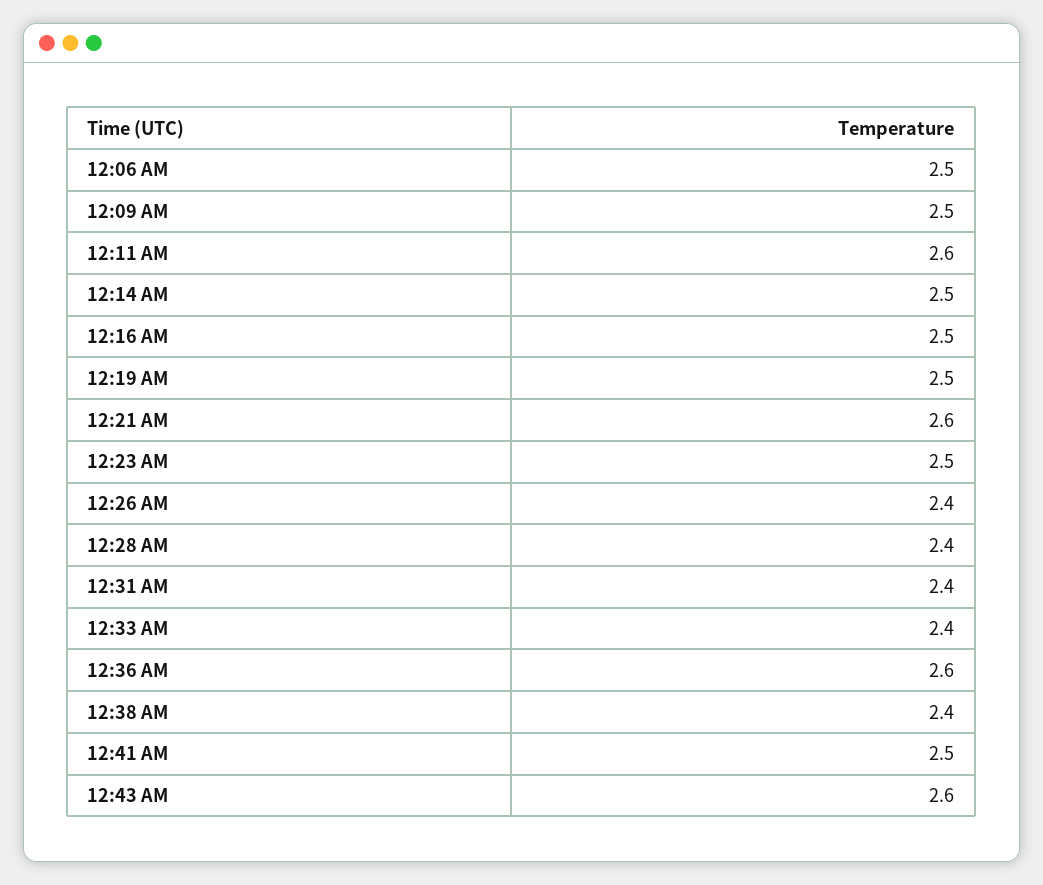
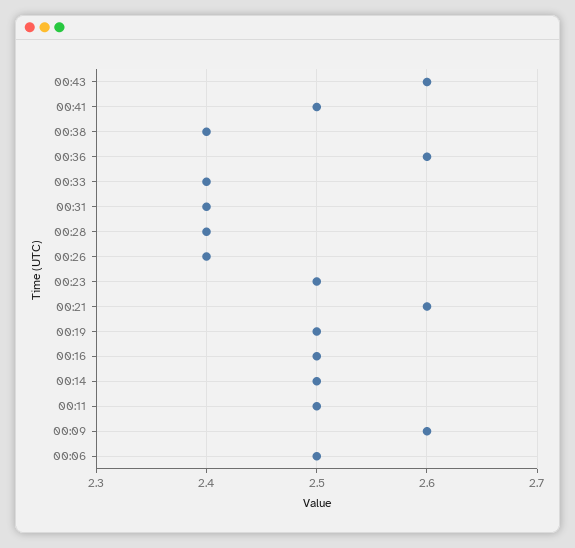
12:09 AM: 2.5 -> 2.6
12:11 AM: 2.6 -> 2.5

